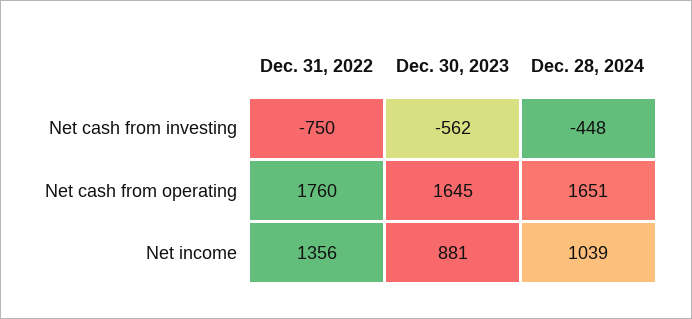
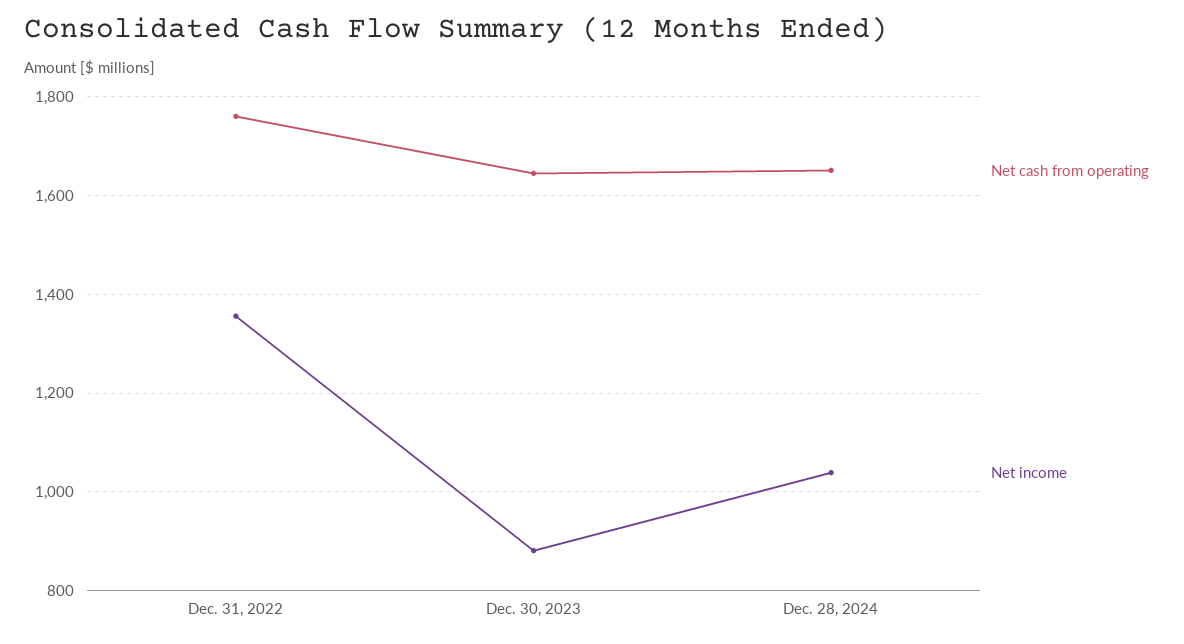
Net cash from investing, Dec. 31, 2022: -750 -> none
Net cash from investing, Dec. 30, 2023: -562 -> none
Net cash from investing, Dec. 28, 2024: -448 -> none

